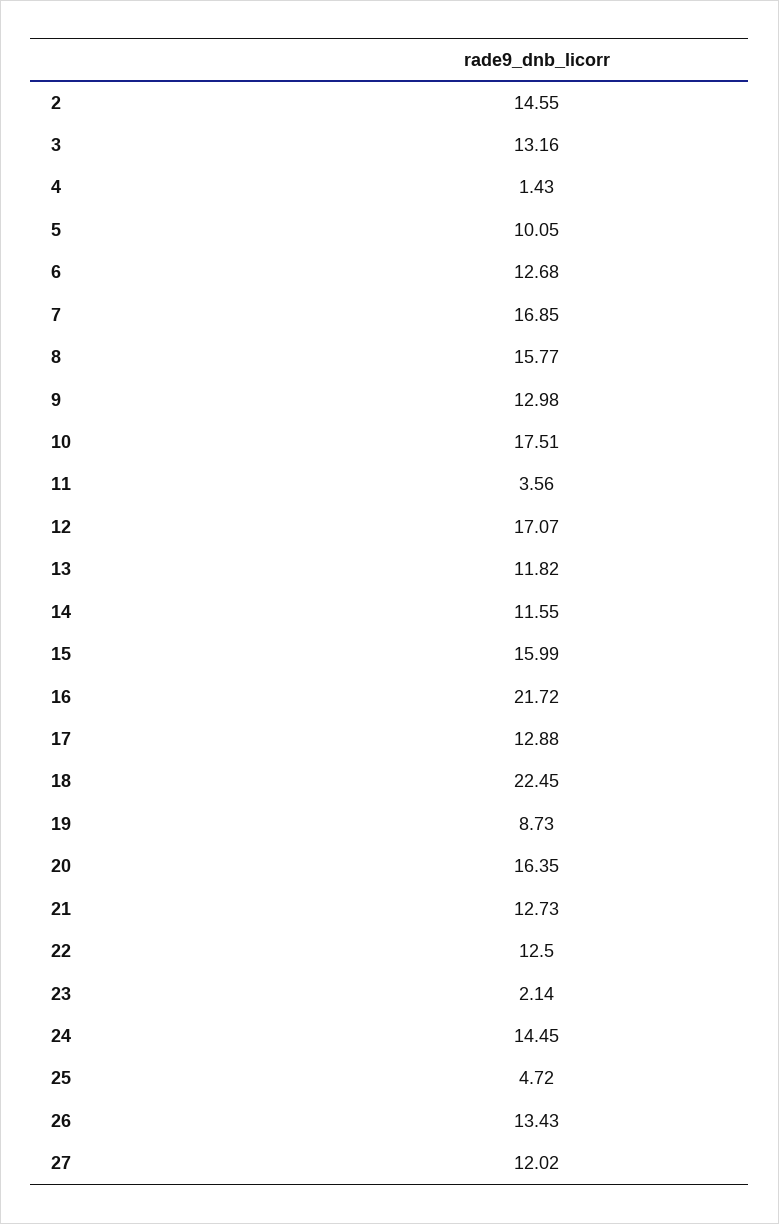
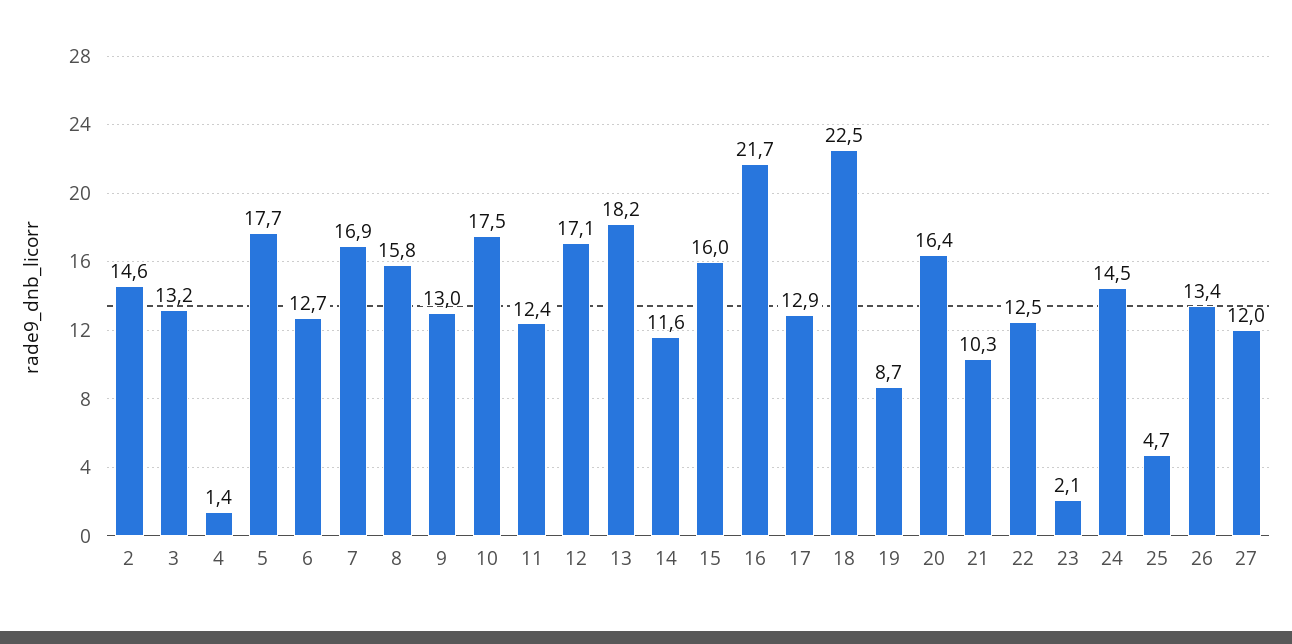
5: 10.05 -> 17.7
11: 3.56 -> 12.4
13: 11.82 -> 18.2
21: 12.73 -> 10.3

